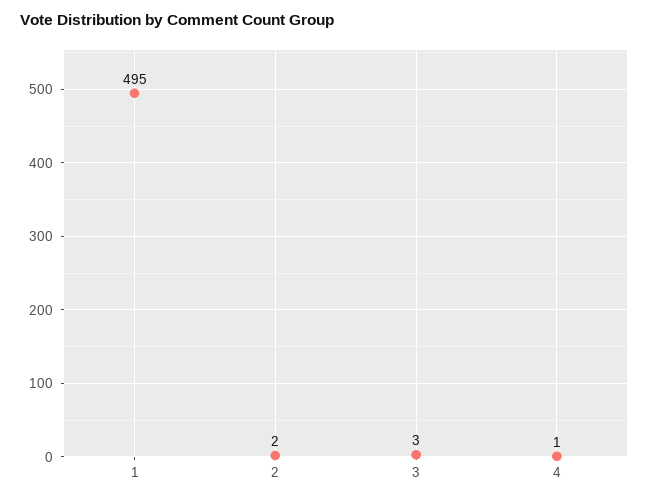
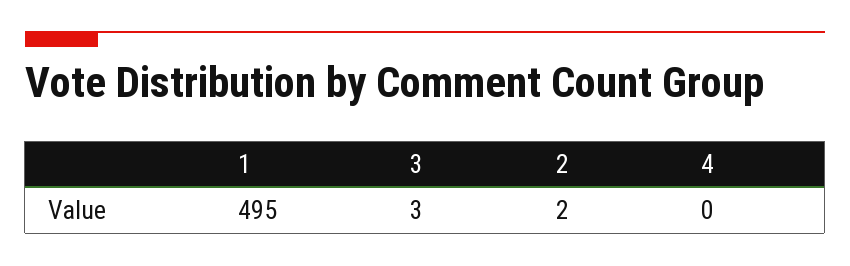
4: 1 -> 0

